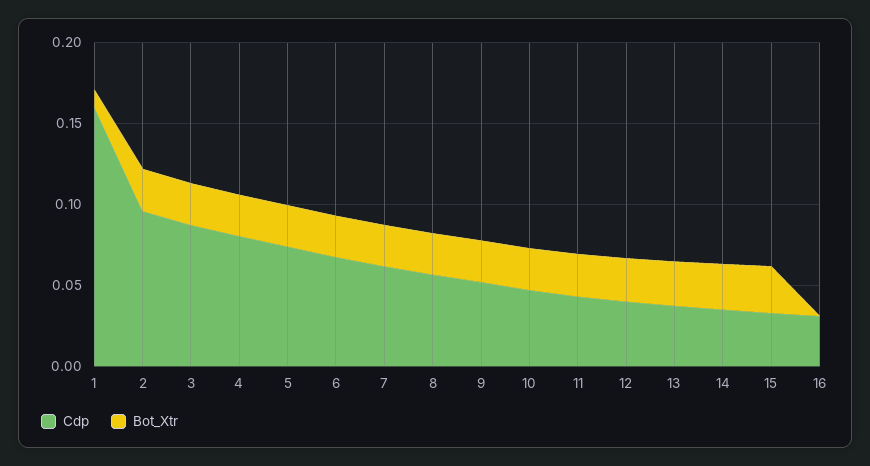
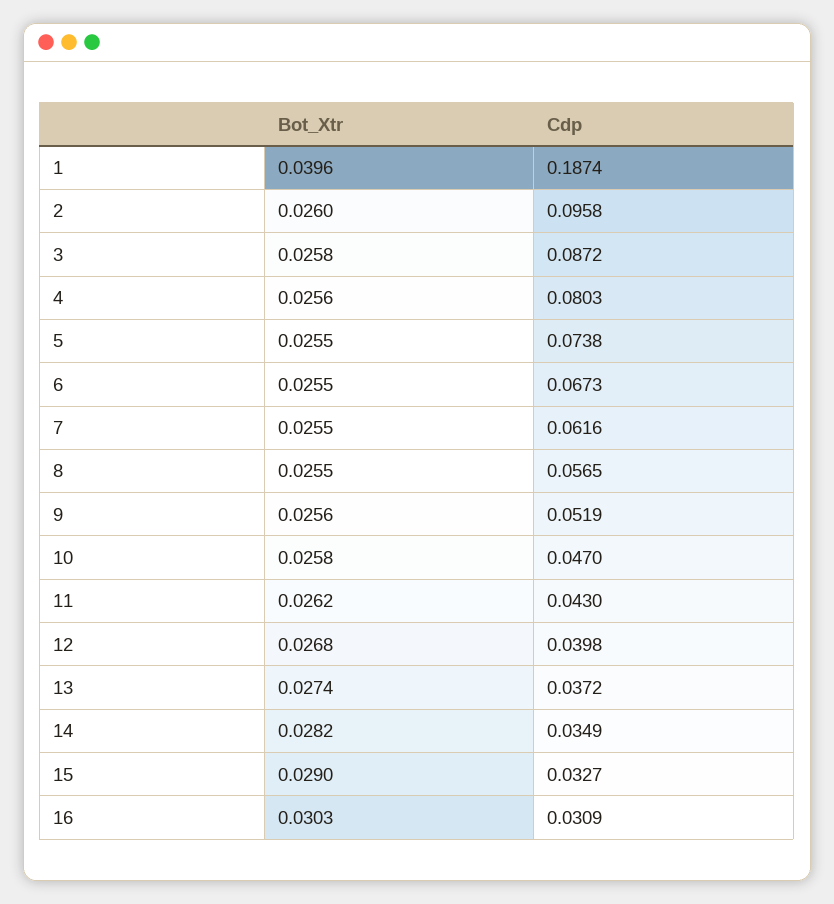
Cdp, 1: 0.16 -> 0.1874
Bot_Xtr, 1: 0.01 -> 0.0396
Bot_Xtr, 16: 0 -> 0.0303

